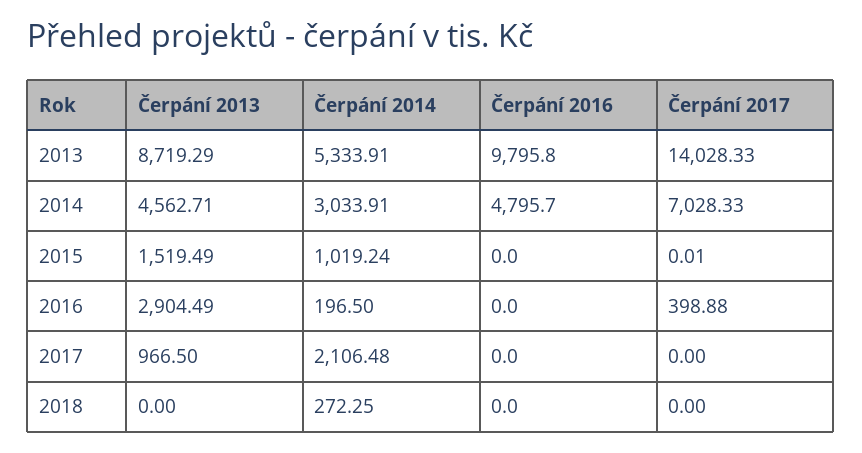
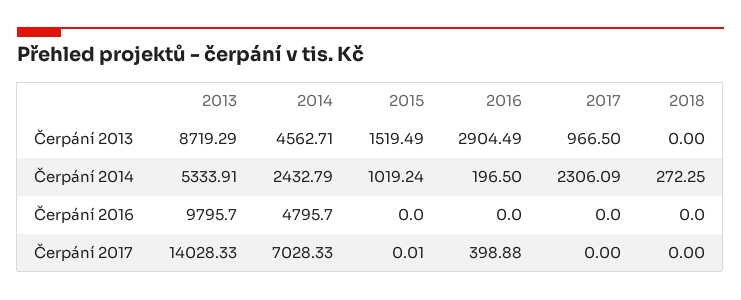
Čerpání 2016, 2013: 9795.8 -> 9795.7
Čerpání 2014, 2014: 3033.91 -> 2432.79
Čerpání 2014, 2017: 2106.48 -> 2306.09

